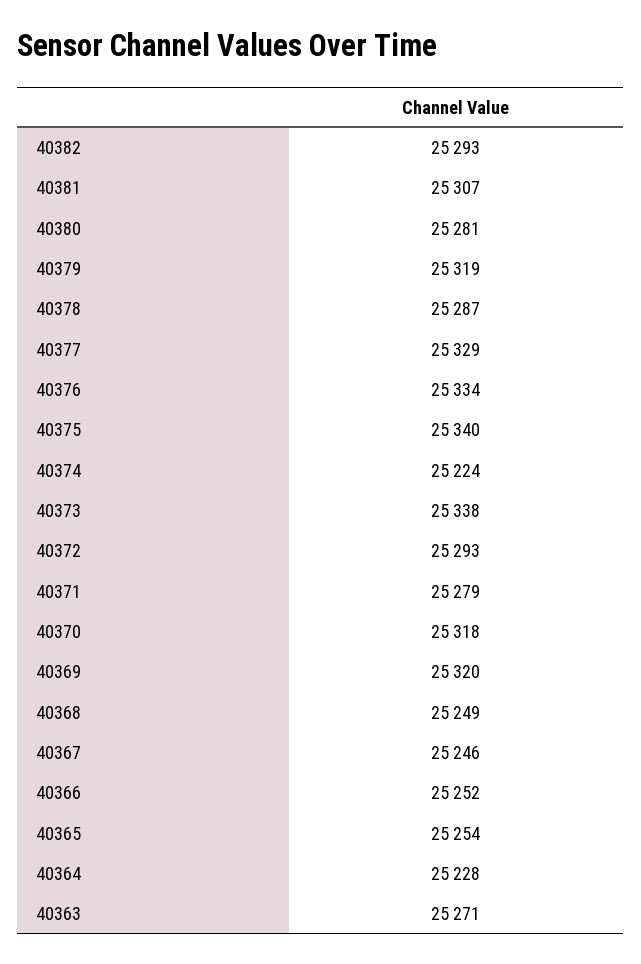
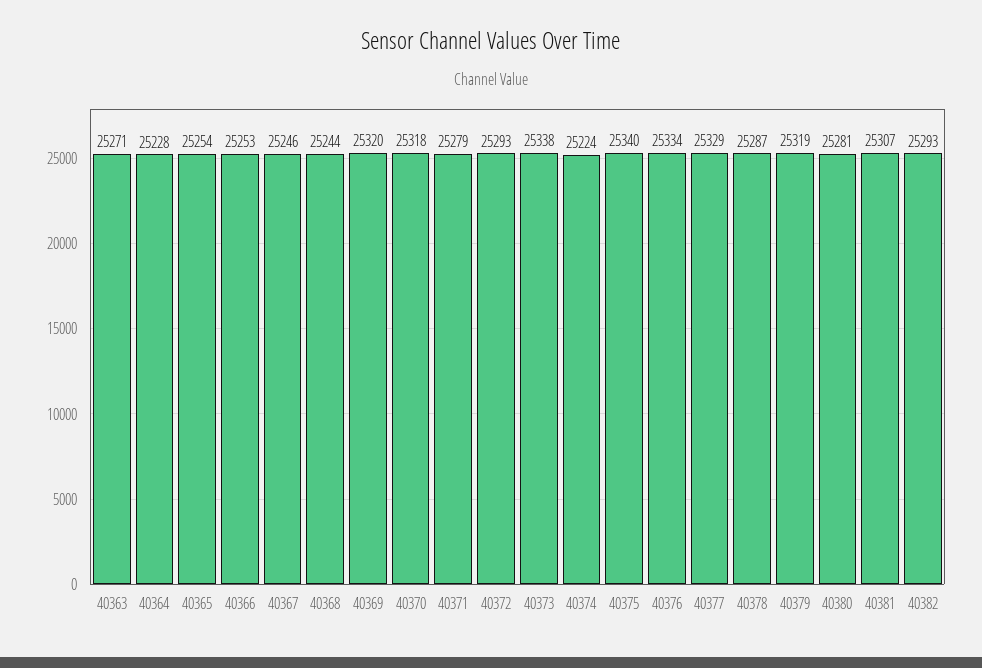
40368: 25249 -> 25244
40366: 25252 -> 25253

